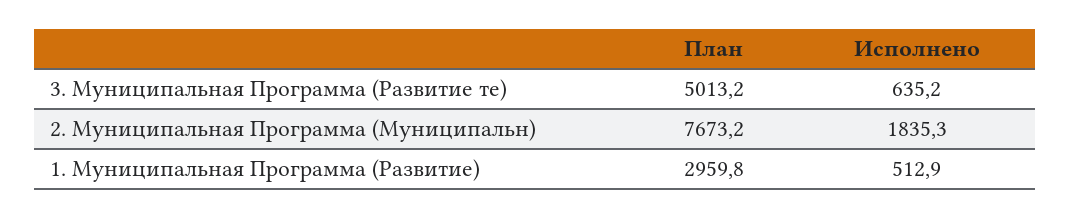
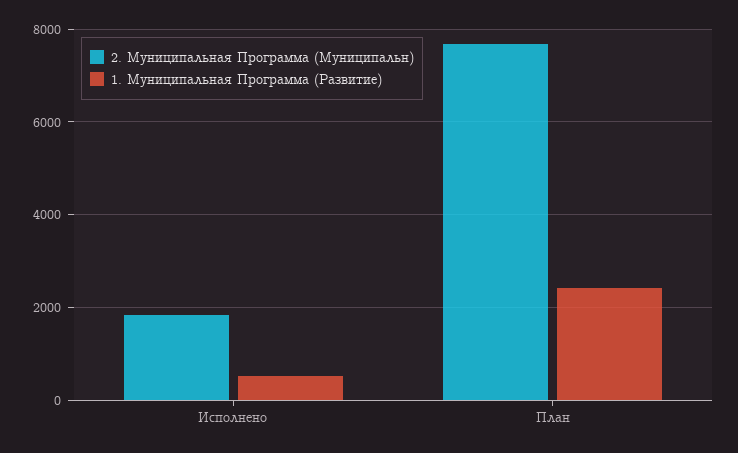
3. Муниципальная Программа (Развитие те), План: 5013.2 -> none
3. Муниципальная Программа (Развитие те), Исполнено: 635.2 -> none
1. Муниципальная Программа (Развитие), План: 2959.8 -> 2400

